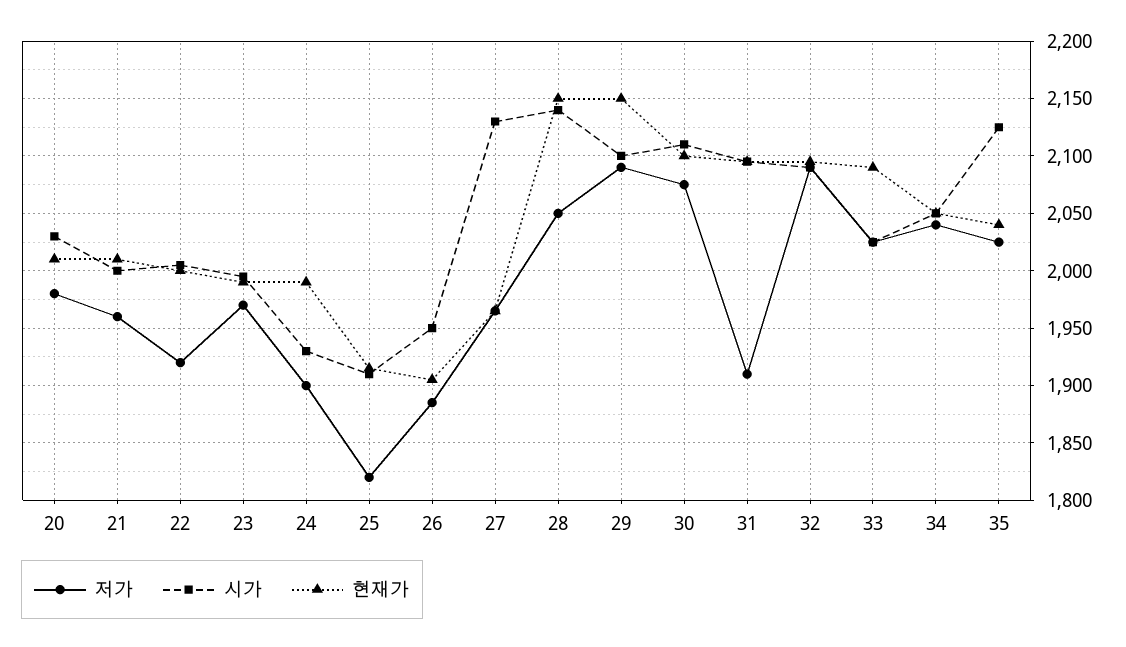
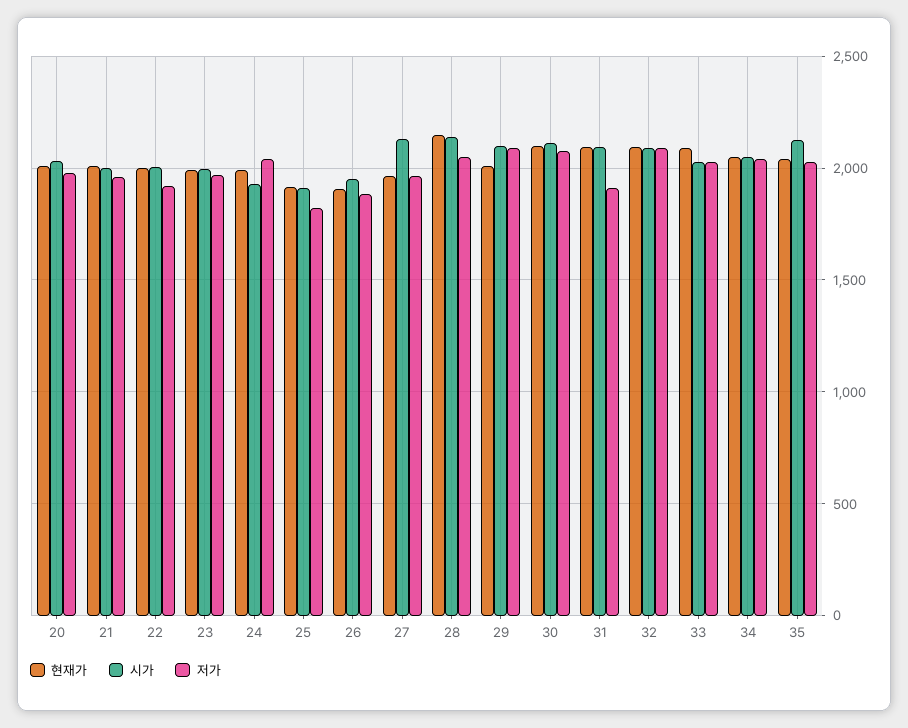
저가, 24: 1900 -> 2050
현재가, 29: 2150 -> 2000

